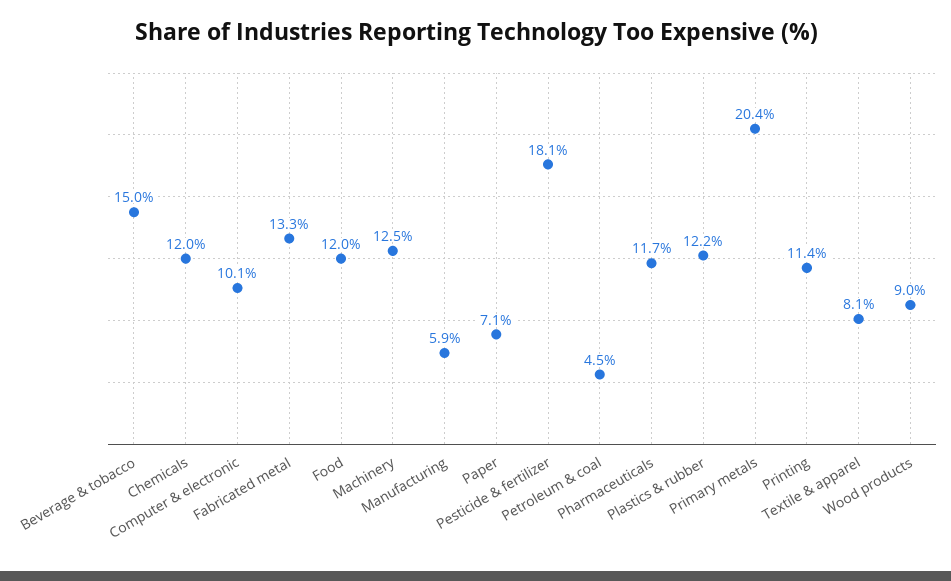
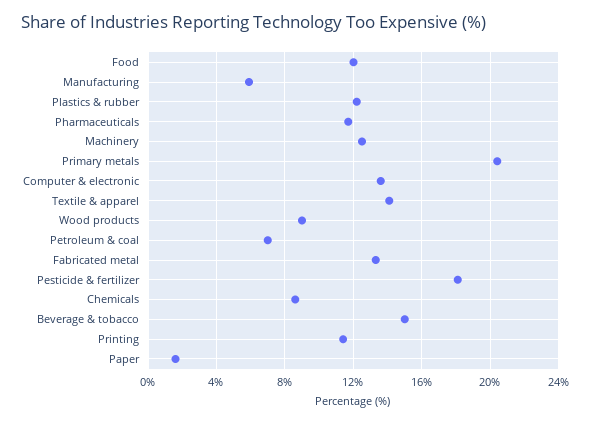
Chemicals: 12 -> 8.5
Computer & electronic: 10.1 -> 13.5
Paper: 7.1 -> 1.5
Petroleum & coal: 4.5 -> 7
Textile & apparel: 8.1 -> 14

